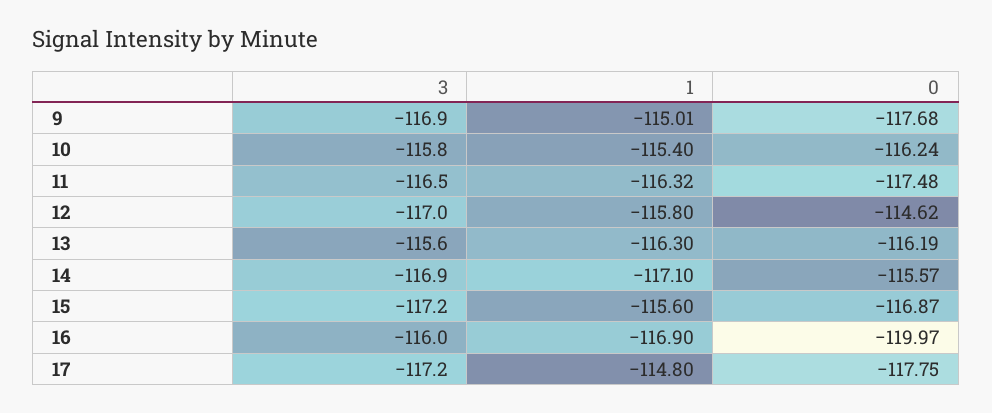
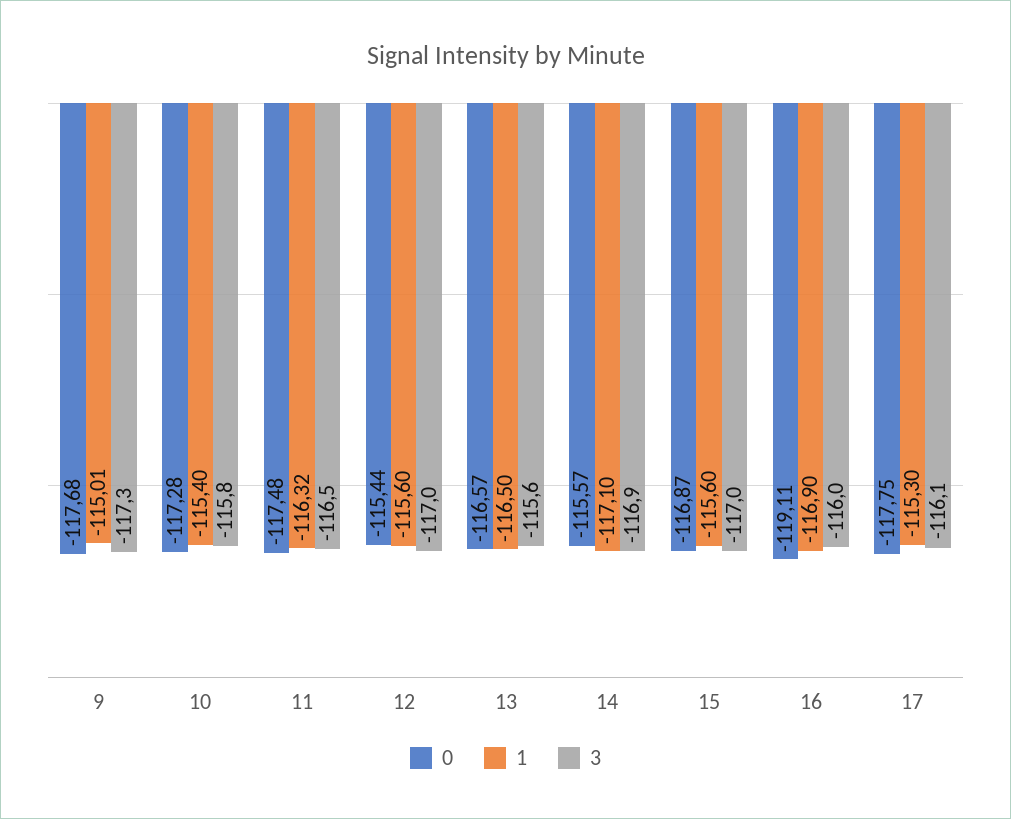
3, 9: -116.9 -> -117.3
0, 10: -116.24 -> -117.28
1, 12: -115.8 -> -115.6
0, 12: -114.62 -> -115.44
1, 13: -116.3 -> -116.5
0, 13: -116.19 -> -116.57
3, 15: -117.2 -> -117
0, 16: -119.97 -> -119.11
3, 17: -117.2 -> -116.1
1, 17: -114.8 -> -115.3

